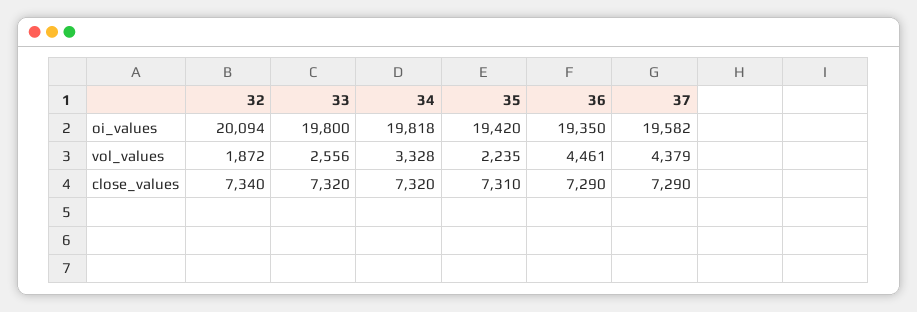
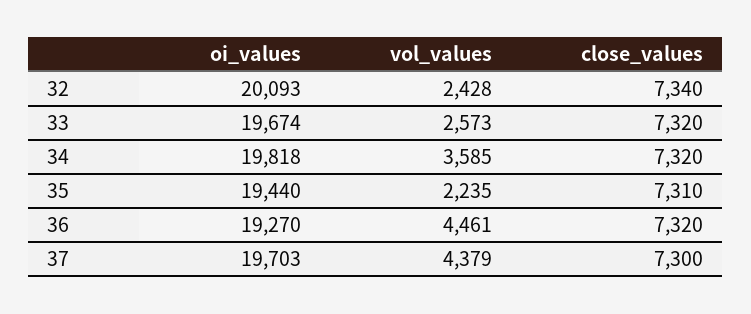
32, oi_values: 20094 -> 20093
33, oi_values: 19800 -> 19674
35, oi_values: 19420 -> 19440
36, oi_values: 19350 -> 19270
37, oi_values: 19582 -> 19703
32, vol_values: 1872 -> 2428
33, vol_values: 2556 -> 2573
34, vol_values: 3328 -> 3585
36, close_values: 7290 -> 7320
37, close_values: 7290 -> 7300

